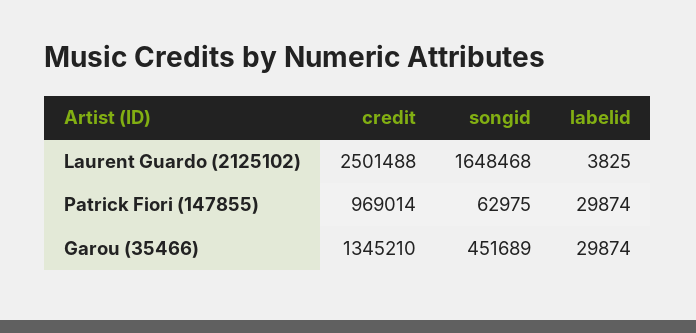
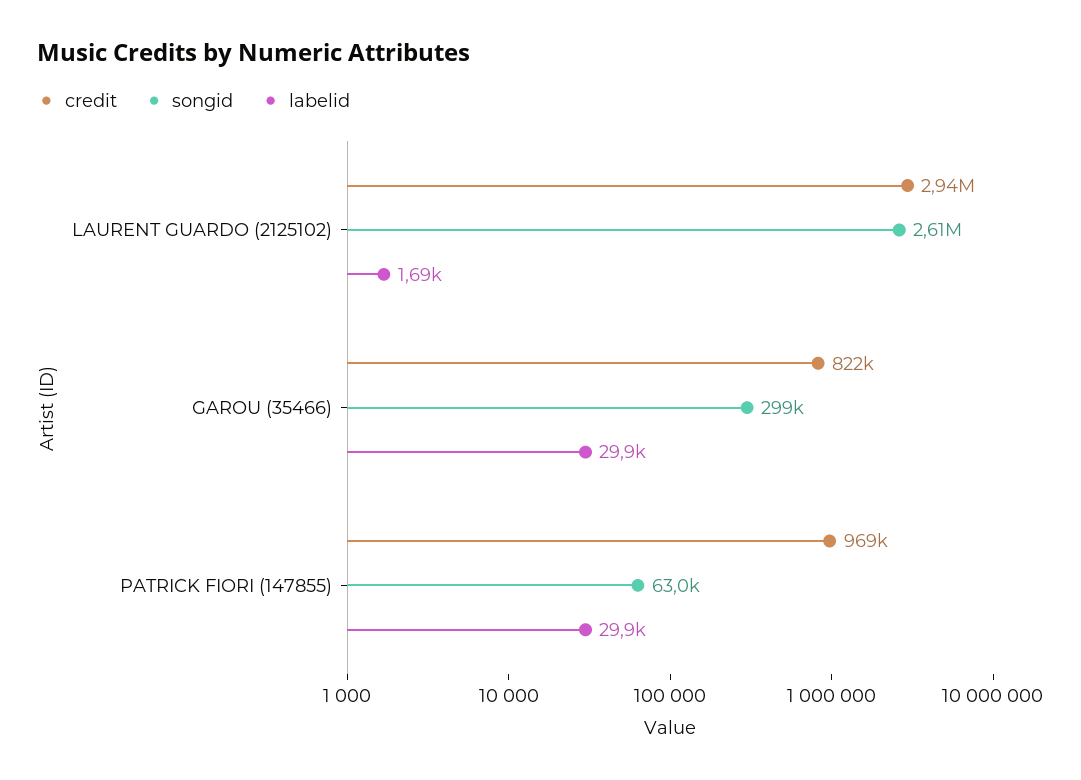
credit, Laurent Guardo (2125102): 2501488 -> 2940000
songid, Laurent Guardo (2125102): 1648468 -> 2610000
labelid, Laurent Guardo (2125102): 3825 -> 1690
credit, Garou (35466): 1345210 -> 822000
songid, Garou (35466): 451689 -> 299000

